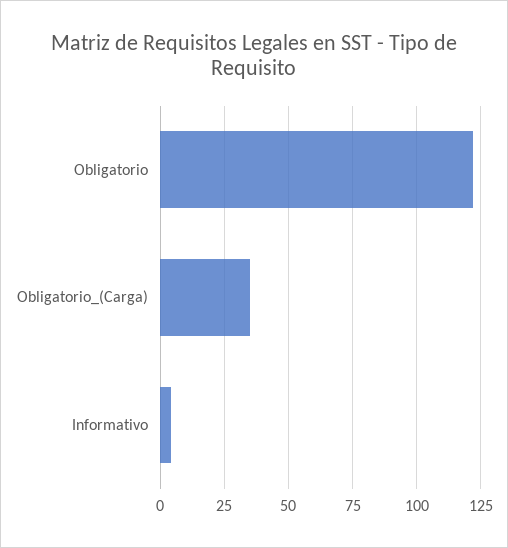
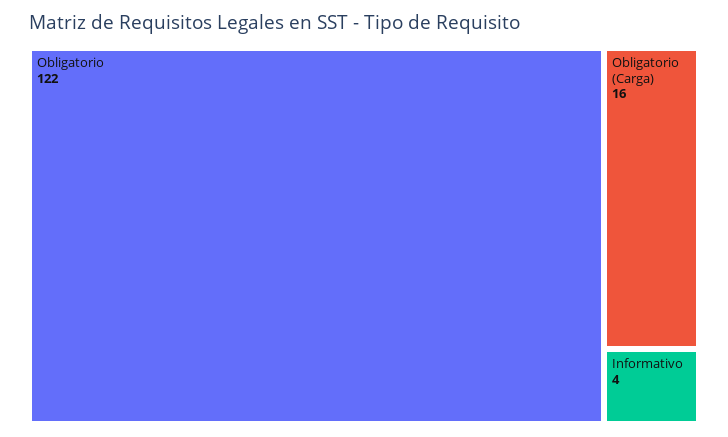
Obligatorio_(Carga): 35 -> 16

